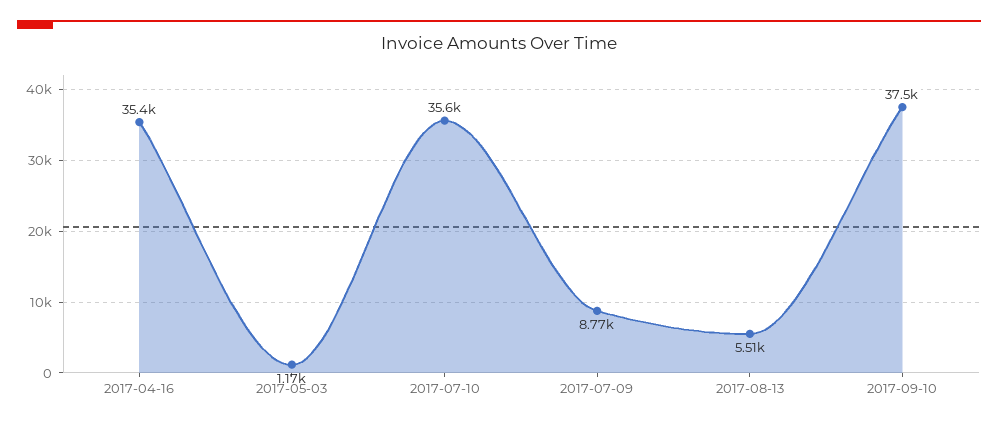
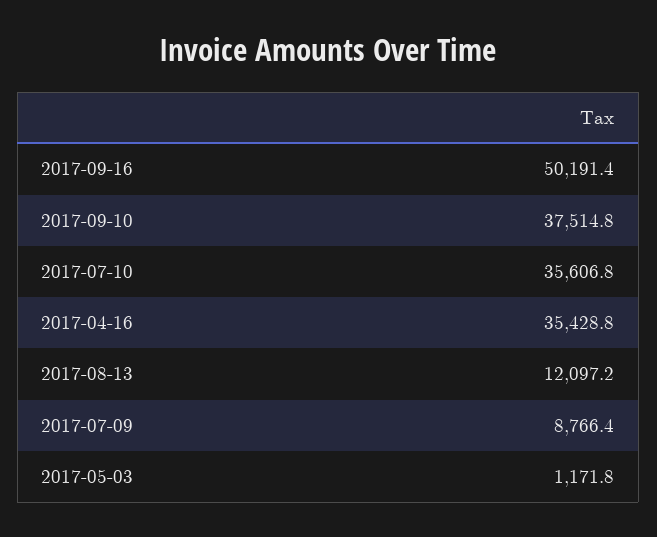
2017-08-13: 5510 -> 12097.2
2017-09-16: none -> 50191.4

